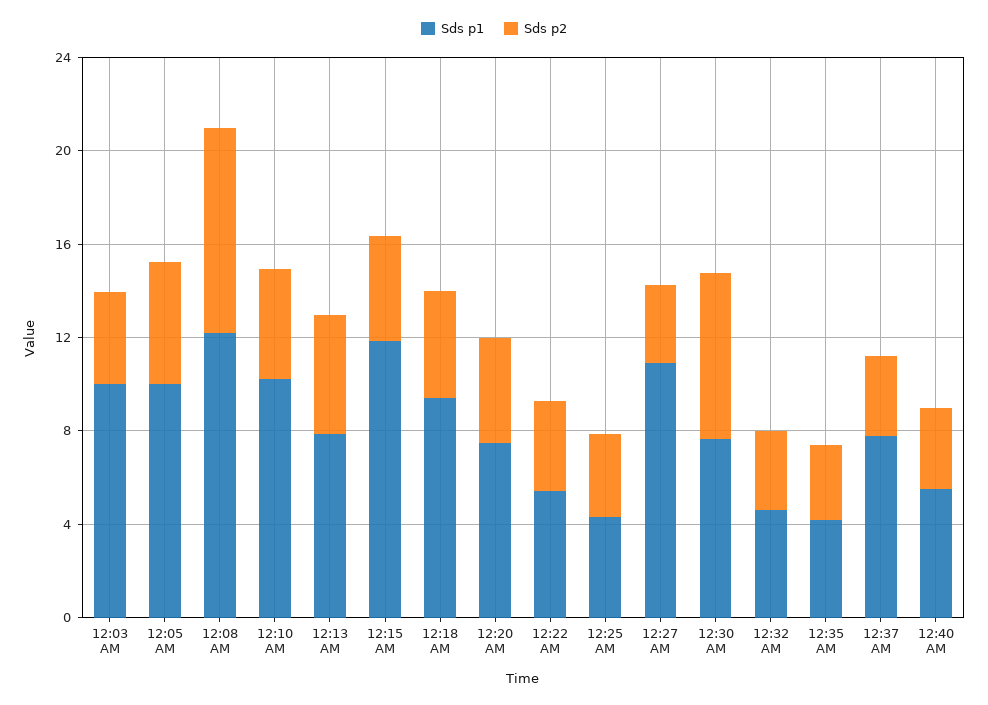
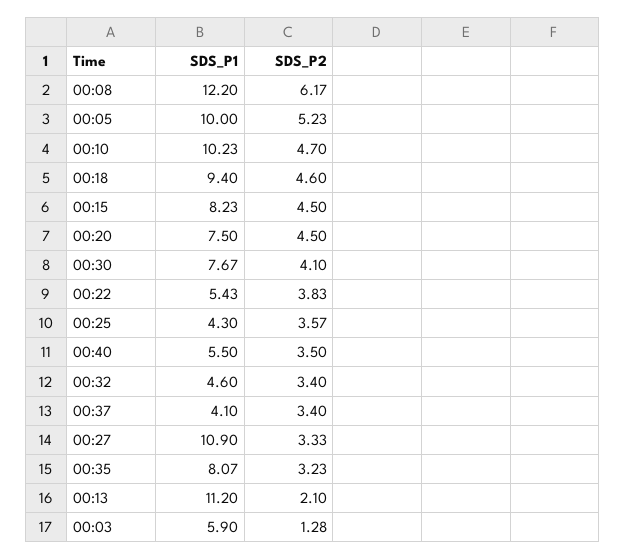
Sds p1, 12:03 AM: 10 -> 5.9
Sds p2, 12:03 AM: 4 -> 1.28
Sds p2, 12:08 AM: 9 -> 6.17
Sds p1, 12:13 AM: 8 -> 11.2
Sds p2, 12:13 AM: 5 -> 2.1
Sds p1, 12:15 AM: 12 -> 8.23
Sds p2, 12:30 AM: 7 -> 4.1
Sds p1, 12:35 AM: 4 -> 8.07
Sds p1, 12:37 AM: 8 -> 4.1

